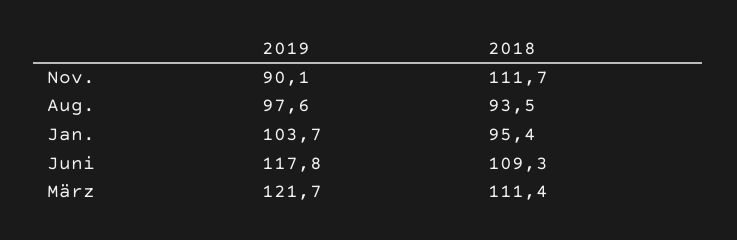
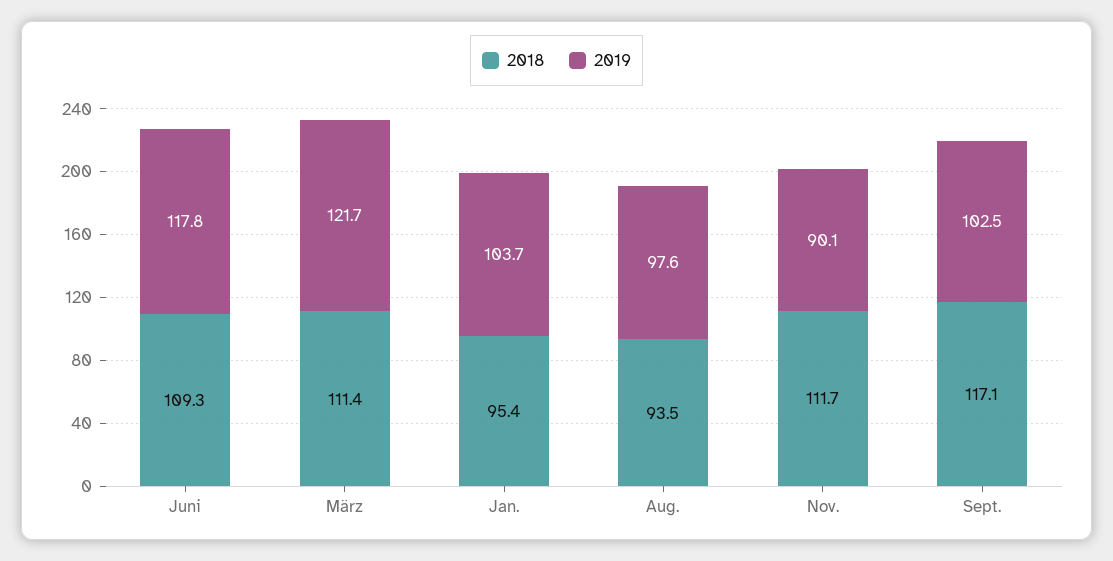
2018, Sept.: none -> 117.1
2019, Sept.: none -> 102.5

